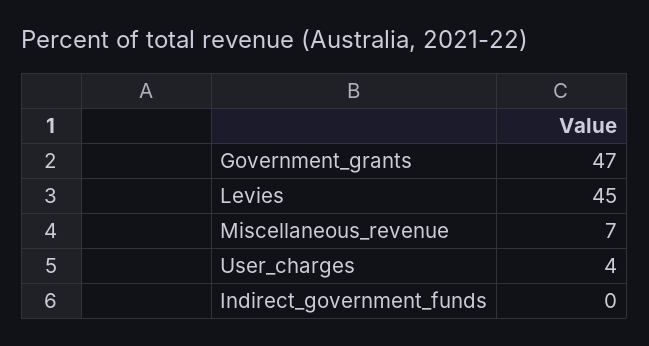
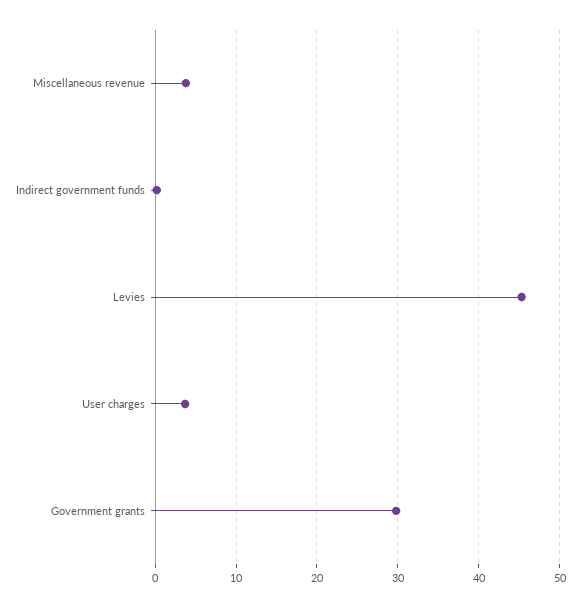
Government_grants: 47 -> 30
Miscellaneous_revenue: 7 -> 4

